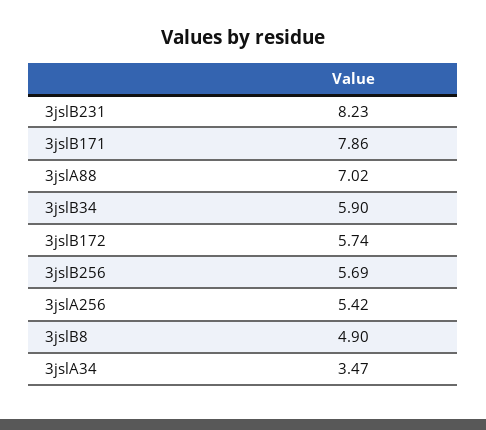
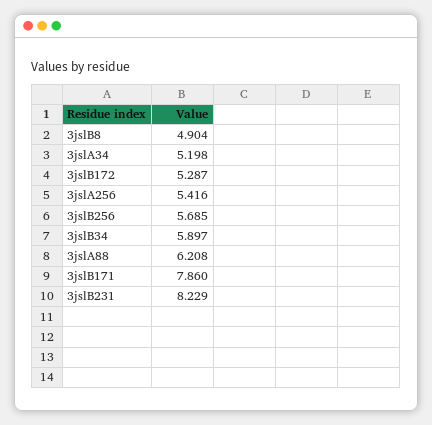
3jslA88: 7.02 -> 6.208
3jslB172: 5.74 -> 5.287
3jslA34: 3.47 -> 5.198

